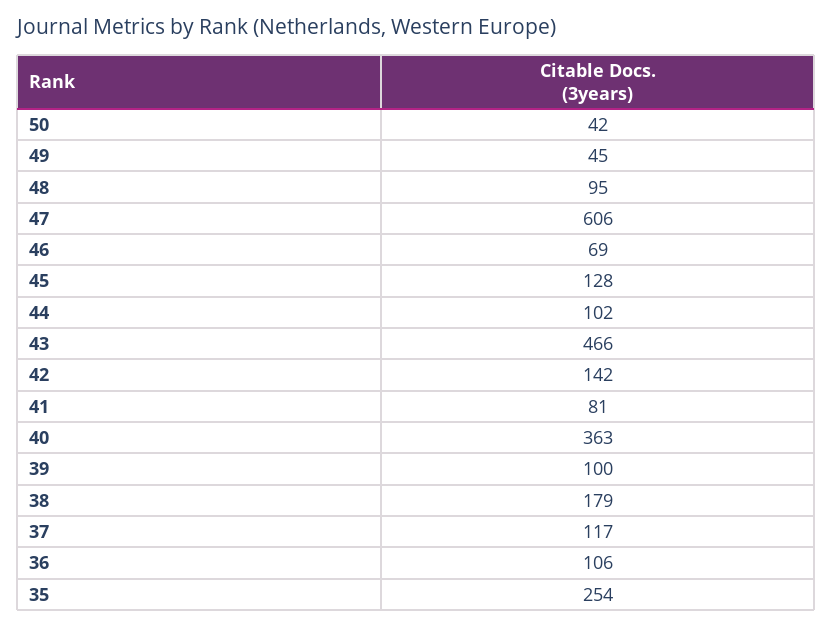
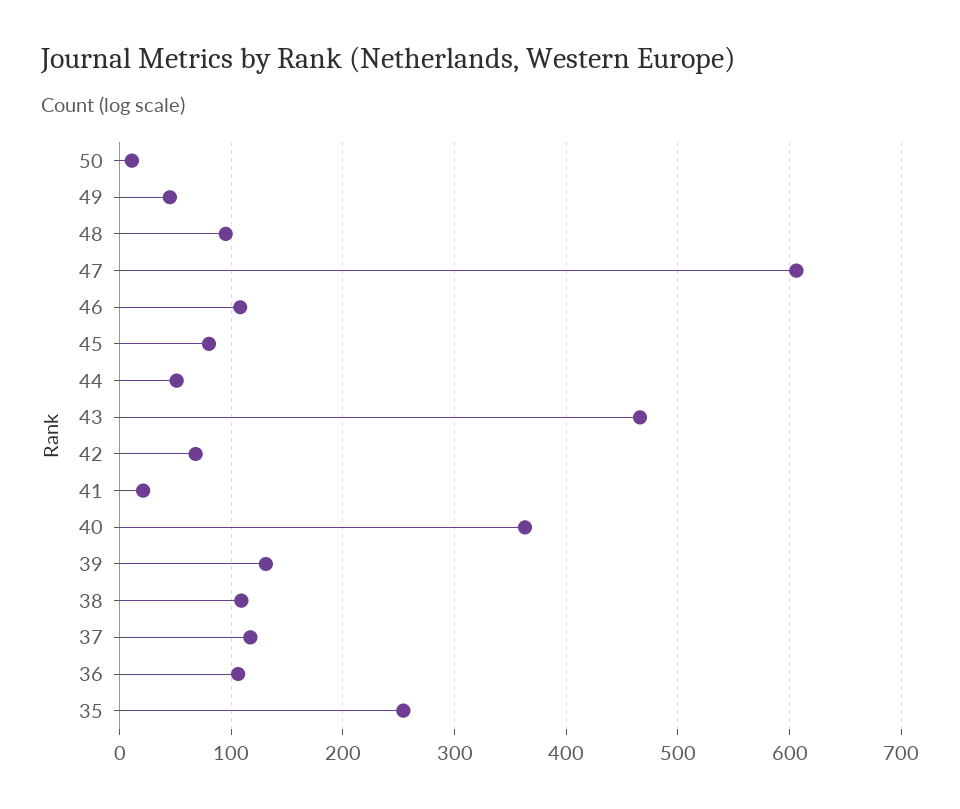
50: 42 -> 10
46: 69 -> 110
45: 128 -> 80
44: 102 -> 50
42: 142 -> 70
41: 81 -> 20
39: 100 -> 130
38: 179 -> 110

